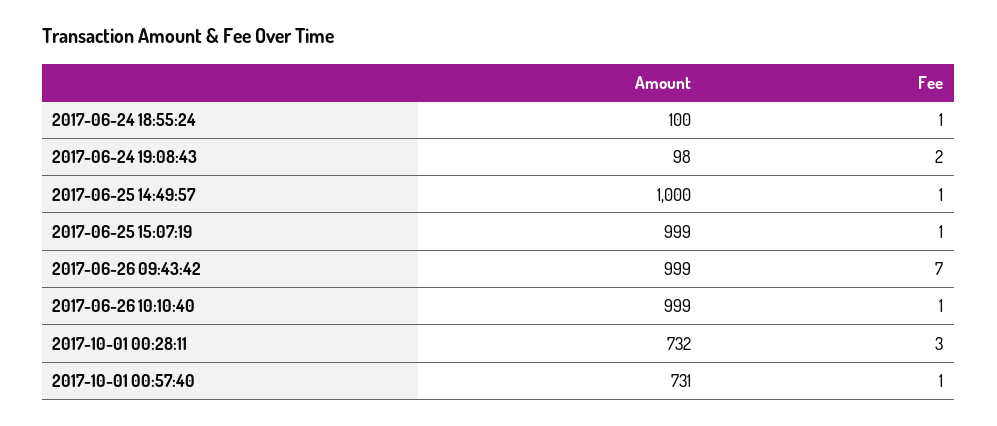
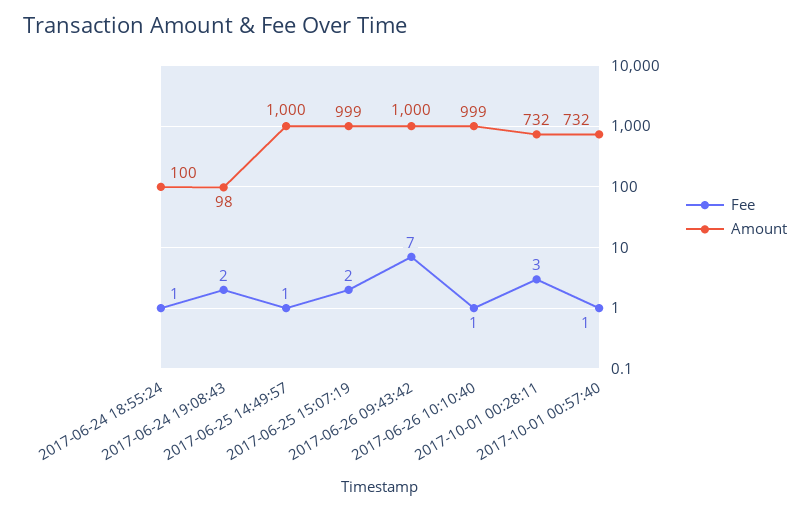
Fee, 2017-06-25 15:07:19: 1 -> 2
Amount, 2017-06-26 09:43:42: 999 -> 1000
Amount, 2017-10-01 00:57:40: 731 -> 732

